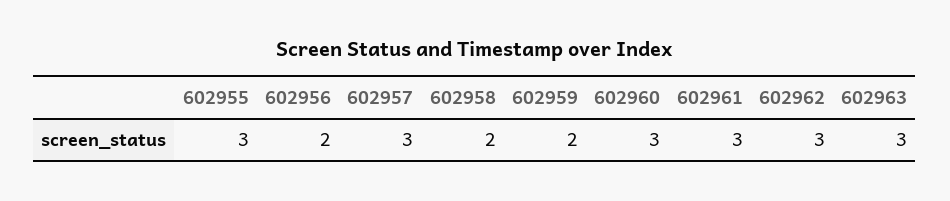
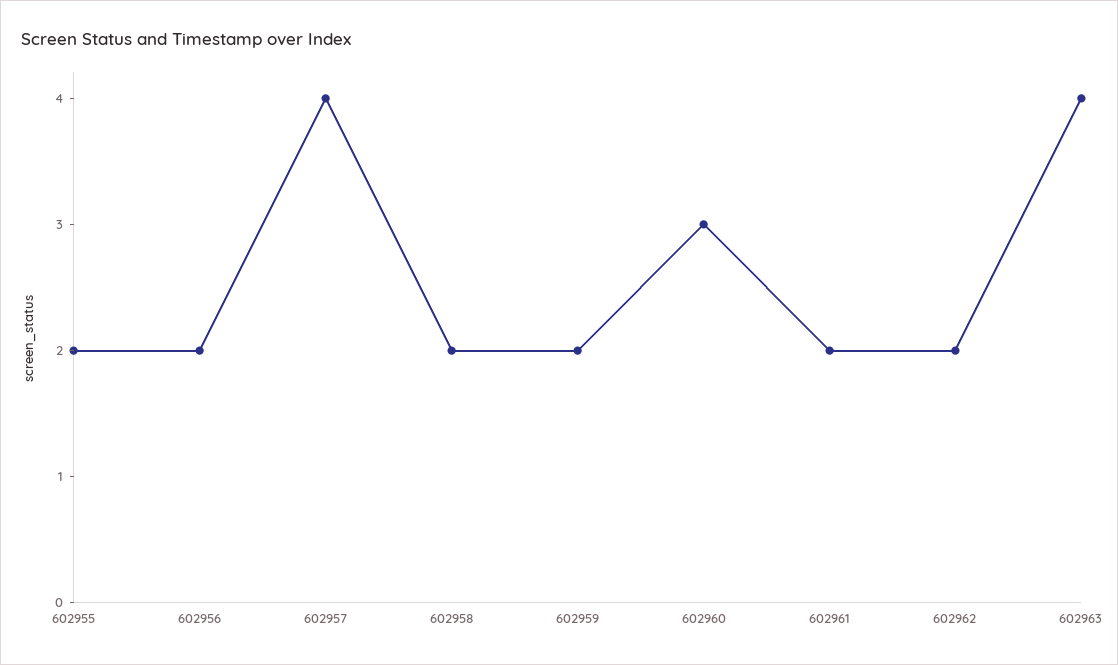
602955: 3 -> 2
602957: 3 -> 4
602961: 3 -> 2
602962: 3 -> 2
602963: 3 -> 4

